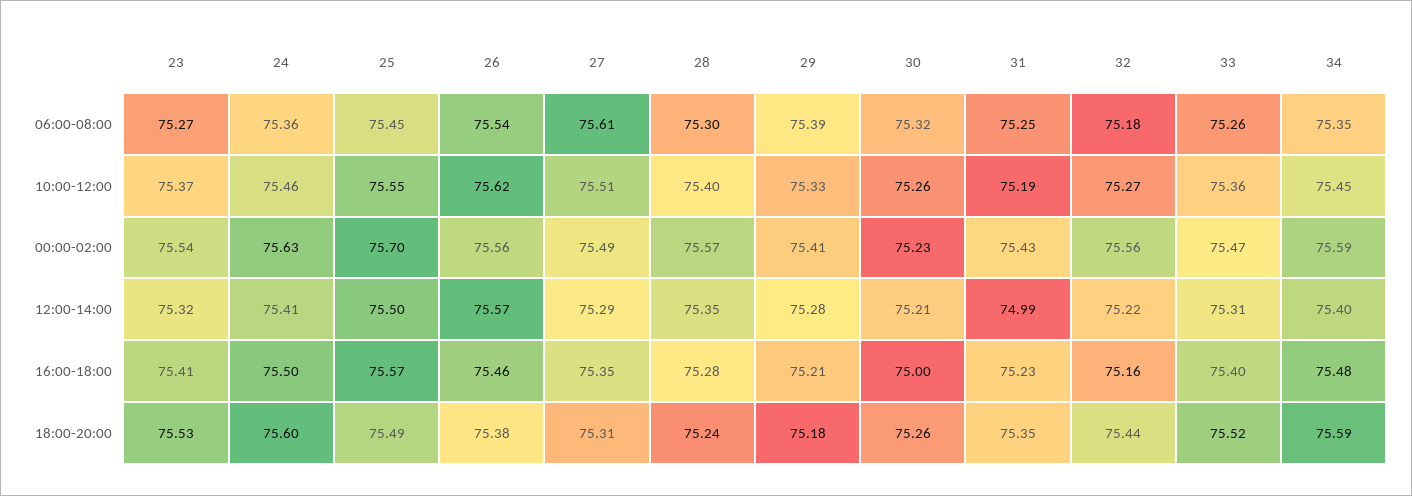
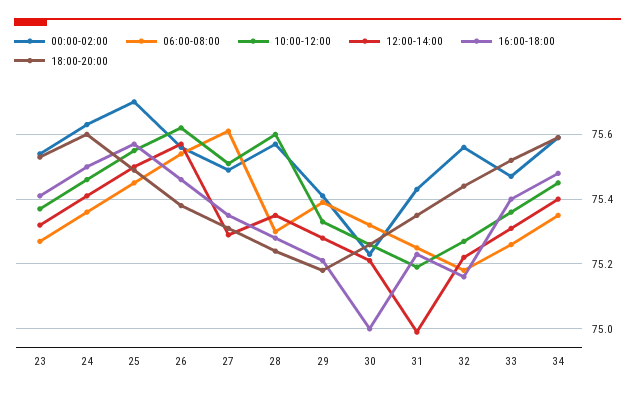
10:00-12:00, 28: 75.4 -> 75.6

